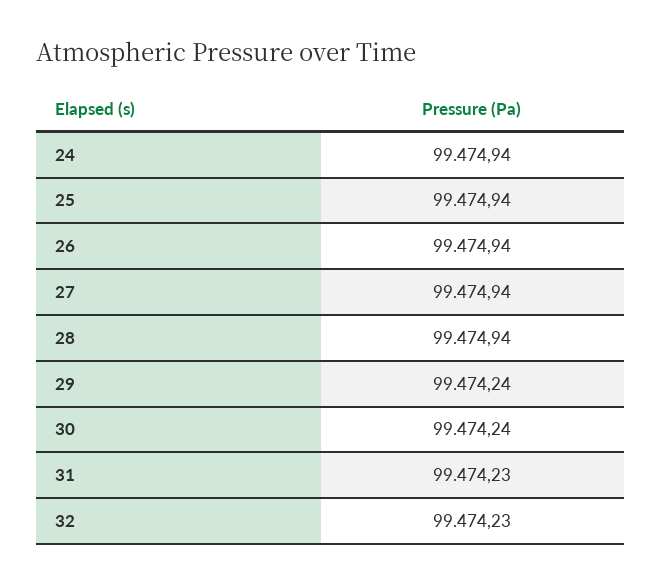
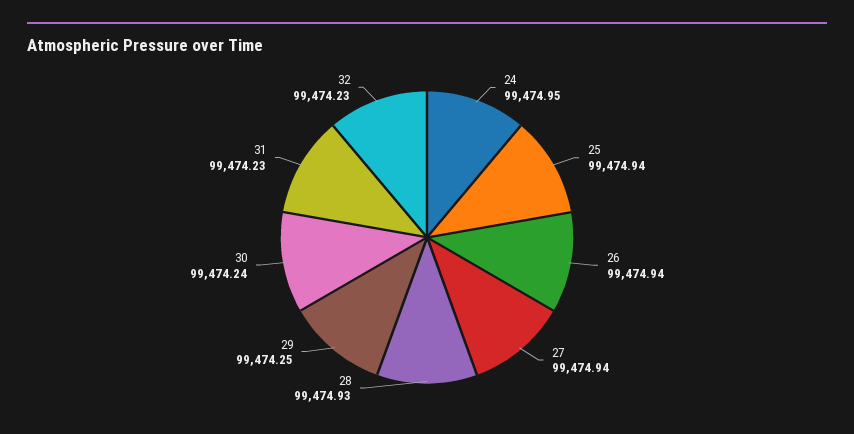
24: 99474.94 -> 99474.95
28: 99474.94 -> 99474.93
29: 99474.24 -> 99474.25

